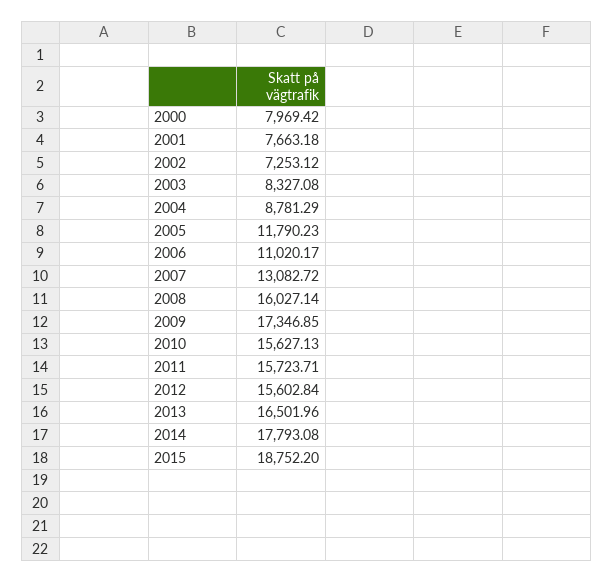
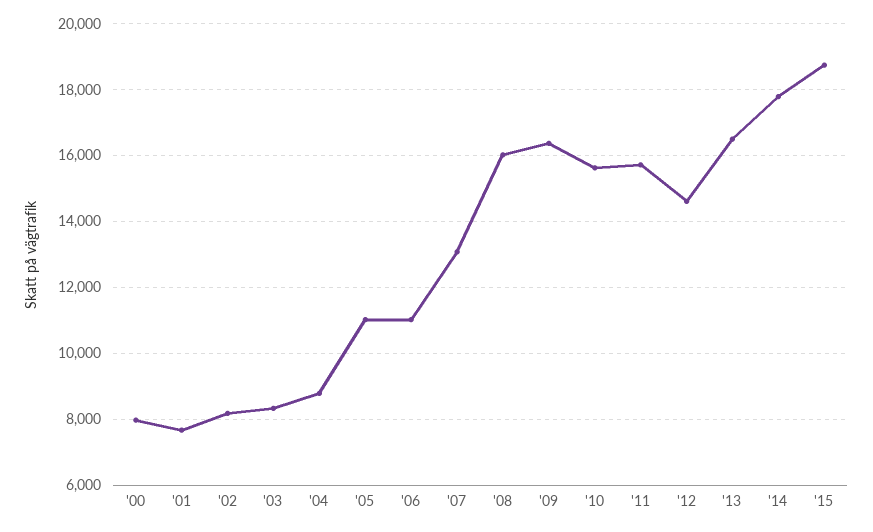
2002: 7253.12 -> 8200
2005: 11790.23 -> 11000
2009: 17346.85 -> 16400
2012: 15602.84 -> 14600

